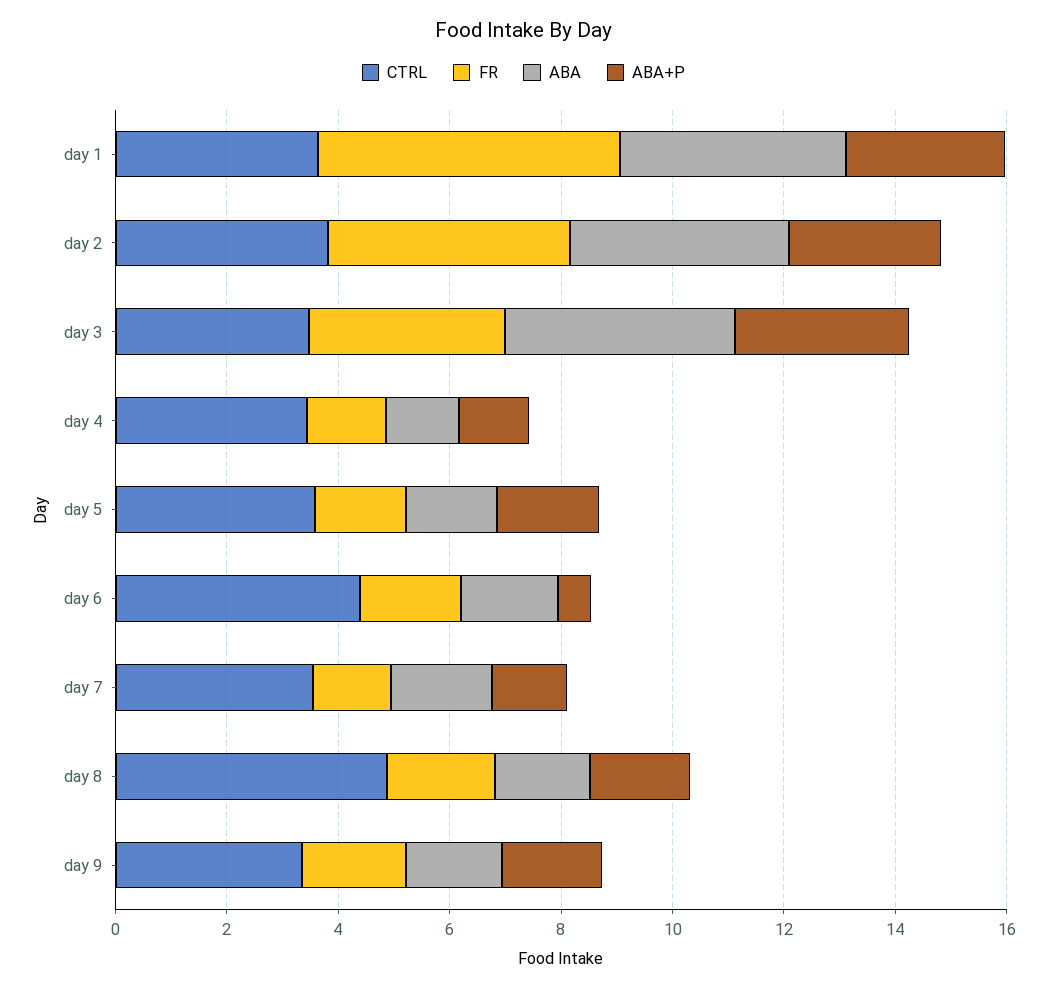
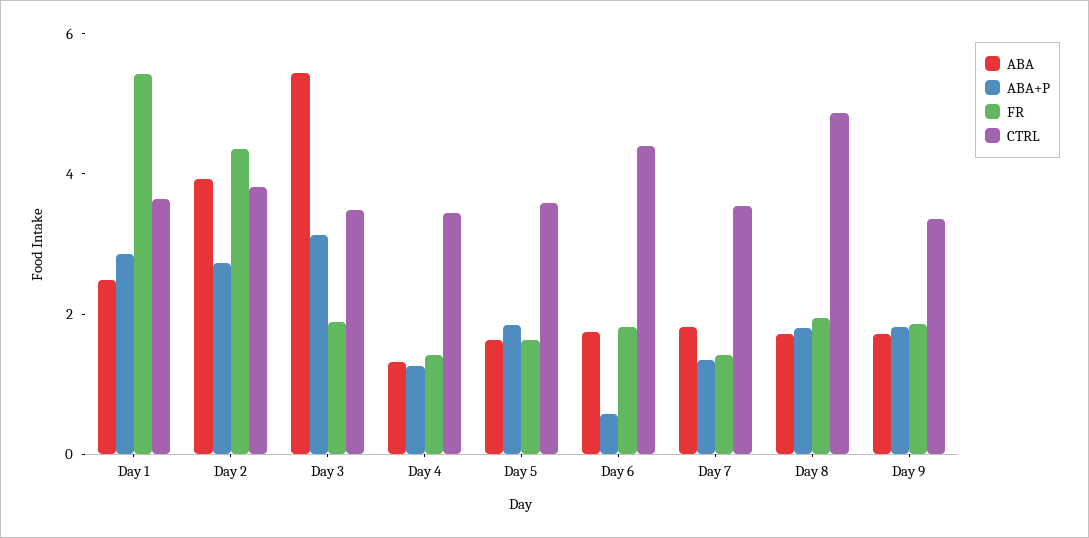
ABA, day 1: 4 -> 2.5
FR, day 3: 3.5 -> 2
ABA, day 3: 4 -> 5.5

